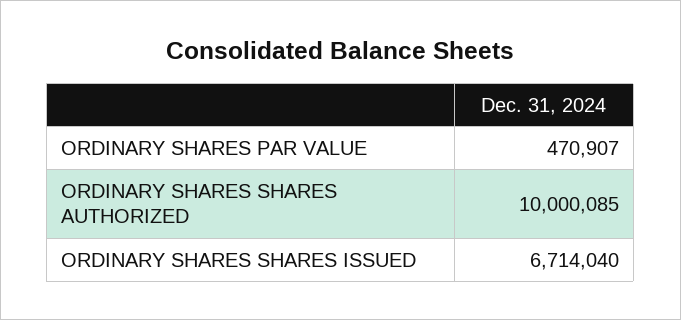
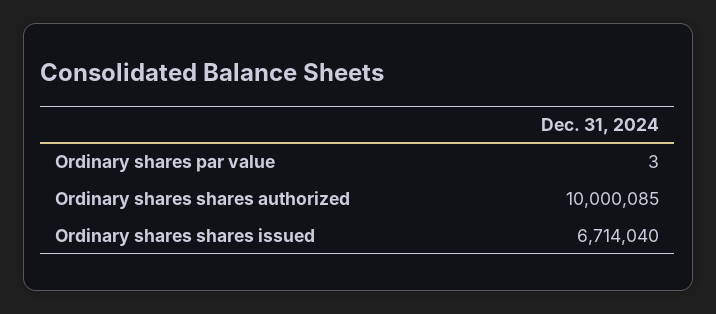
ORDINARY SHARES PAR VALUE: 470907 -> 3

